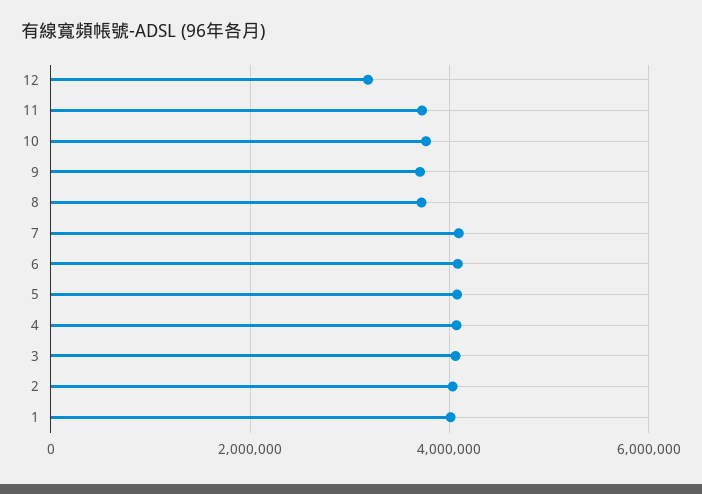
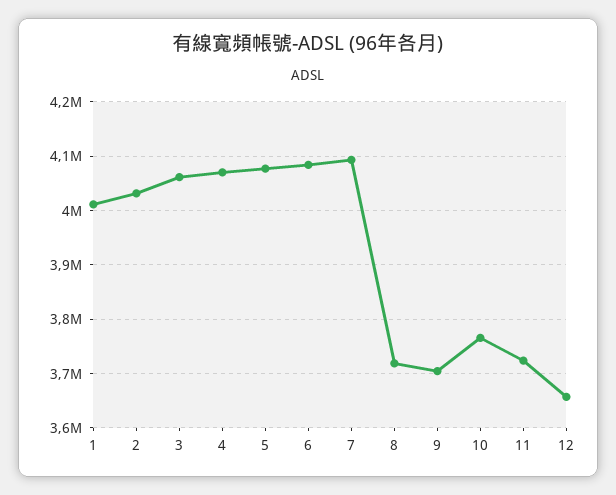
12: 3200000 -> 3660000

